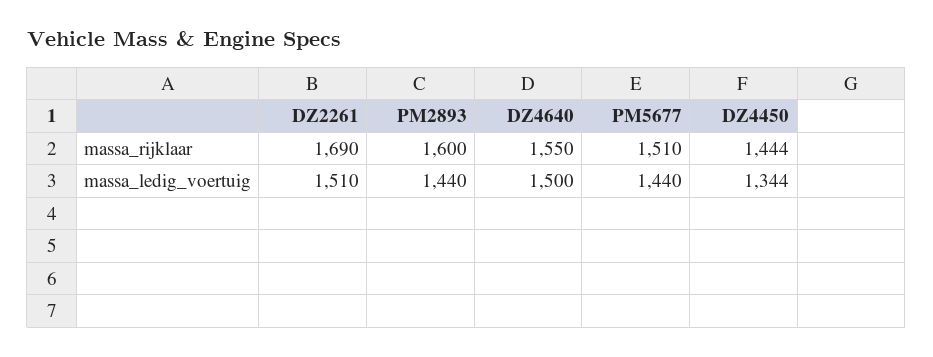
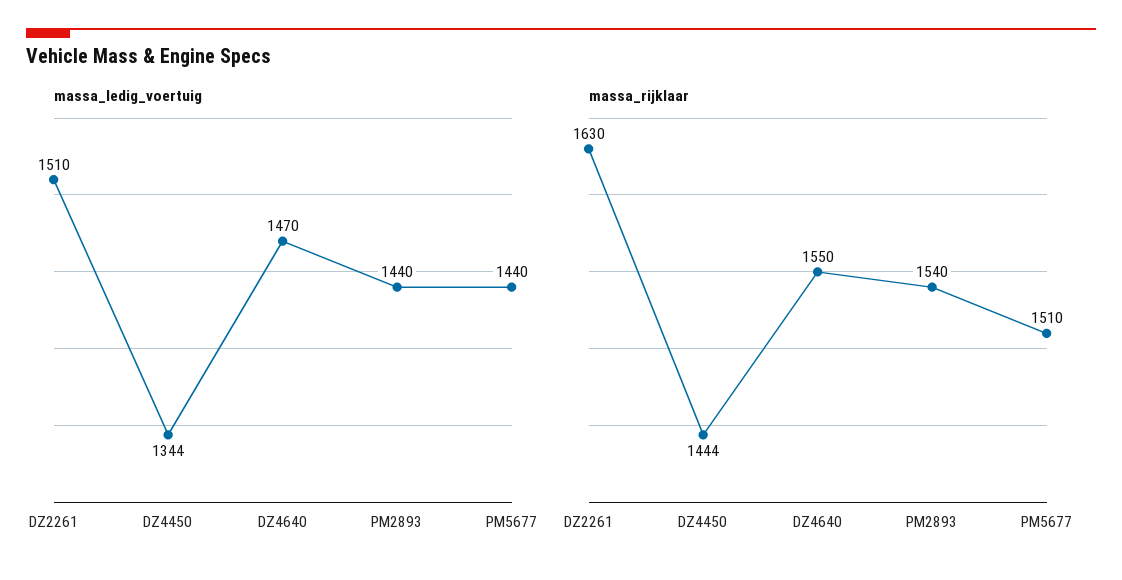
massa_rijklaar, DZ2261: 1690 -> 1630
massa_rijklaar, PM2893: 1600 -> 1540
massa_ledig_voertuig, DZ4640: 1500 -> 1470

